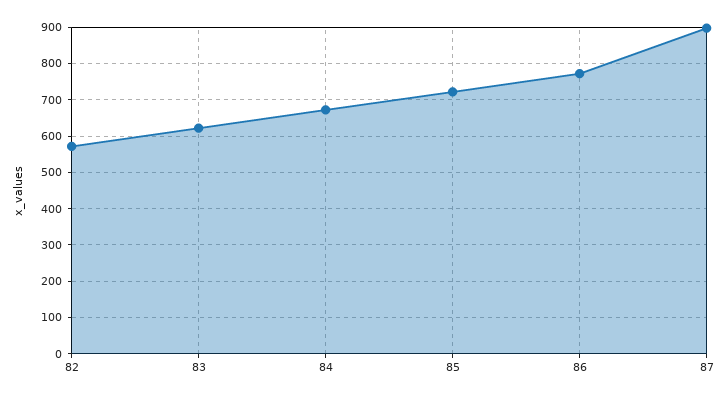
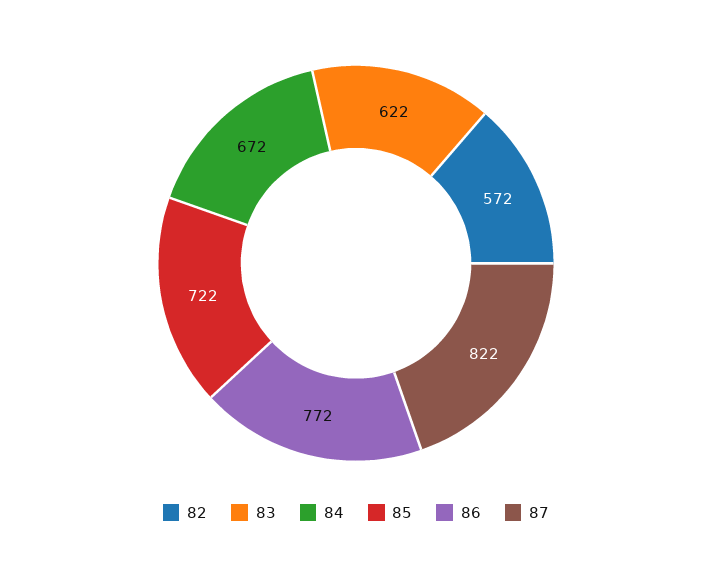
87: 900 -> 822

